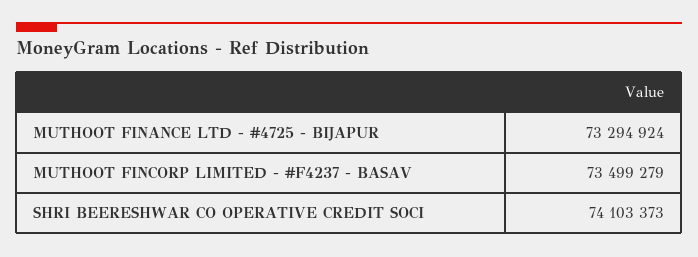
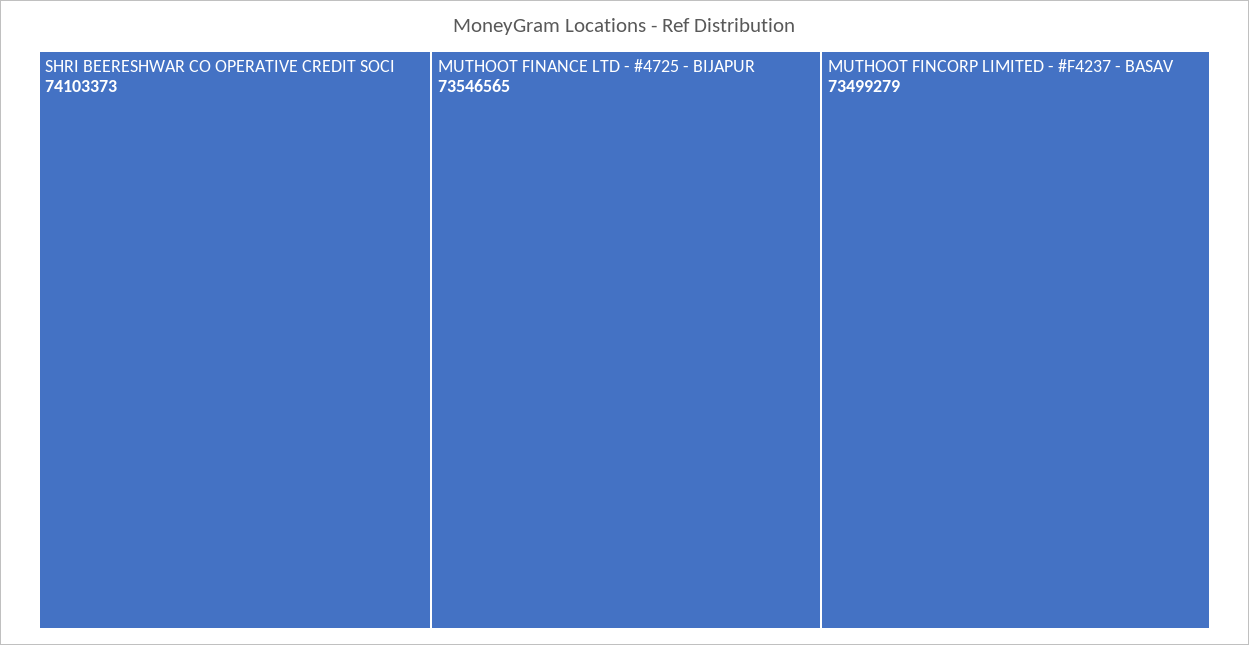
MUTHOOT FINANCE LTD - #4725 - BIJAPUR: 73294924 -> 73546565

